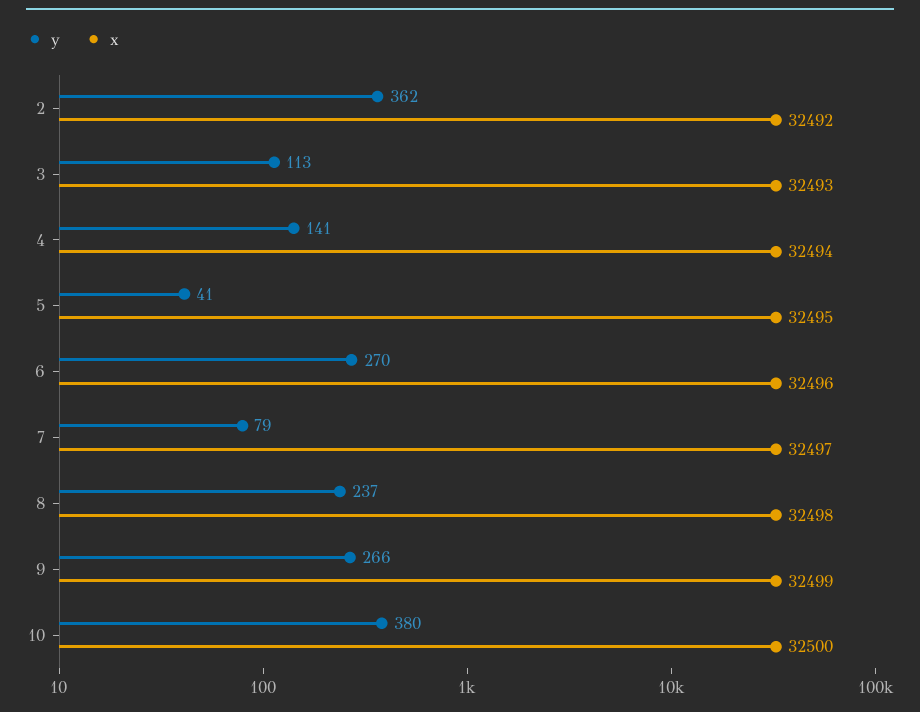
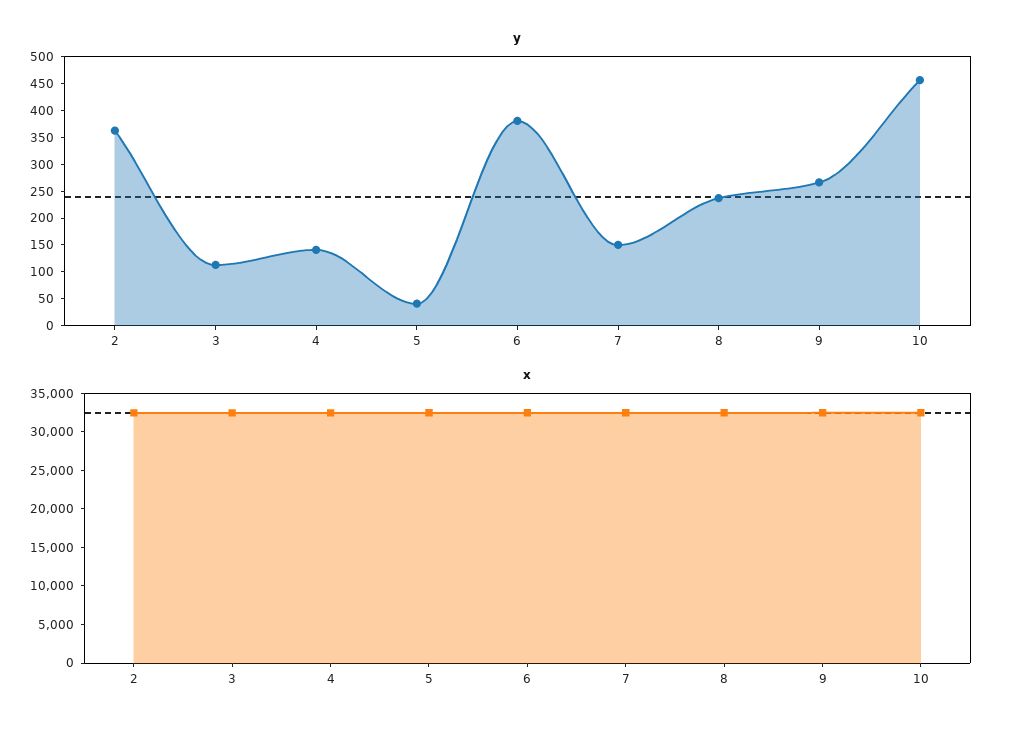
y, 6: 270 -> 375
y, 7: 79 -> 150
y, 10: 380 -> 450

